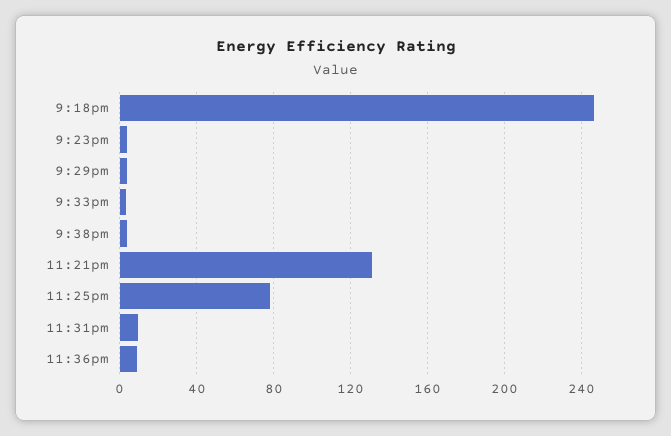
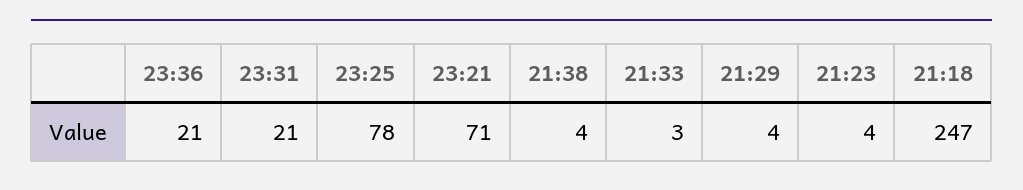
11:21pm: 130 -> 71
11:31pm: 10 -> 21
11:36pm: 10 -> 21

